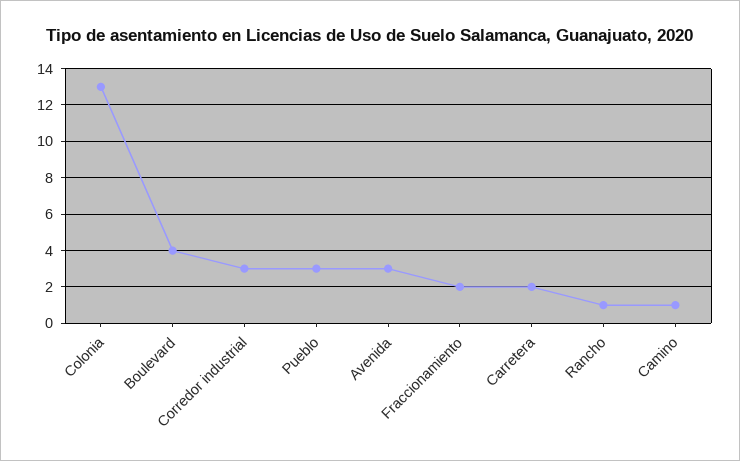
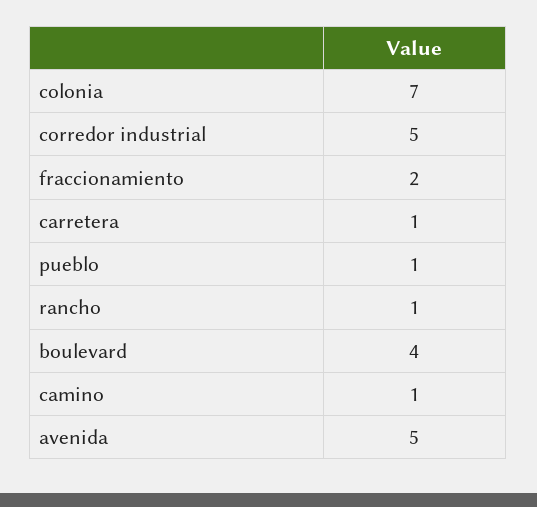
Colonia: 13 -> 7
Corredor industrial: 3 -> 5
Pueblo: 3 -> 1
Avenida: 3 -> 5
Carretera: 2 -> 1

